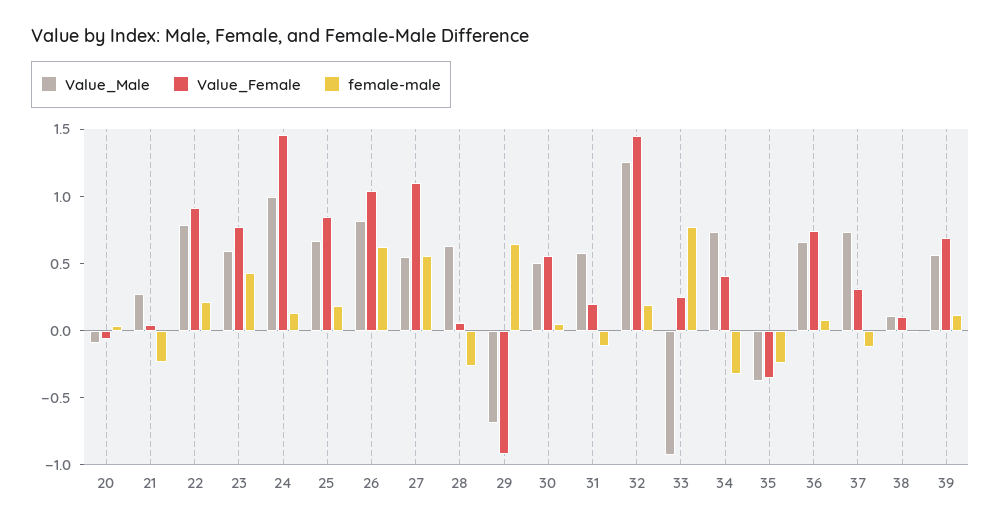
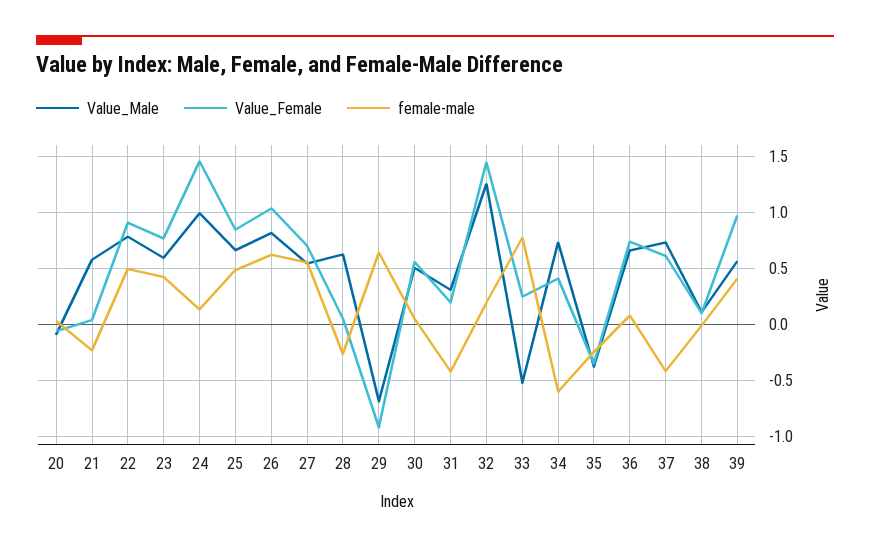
Value_Male, 21: 0.3 -> 0.6
female-male, 22: 0.2 -> 0.5
female-male, 25: 0.2 -> 0.5
Value_Female, 27: 1.1 -> 0.7
Value_Male, 31: 0.6 -> 0.3
female-male, 31: -0.1 -> -0.4
Value_Male, 33: -0.9 -> -0.5
female-male, 34: -0.3 -> -0.6
Value_Female, 37: 0.3 -> 0.6
female-male, 37: -0.1 -> -0.4
Value_Female, 39: 0.7 -> 1
female-male, 39: 0.1 -> 0.4

